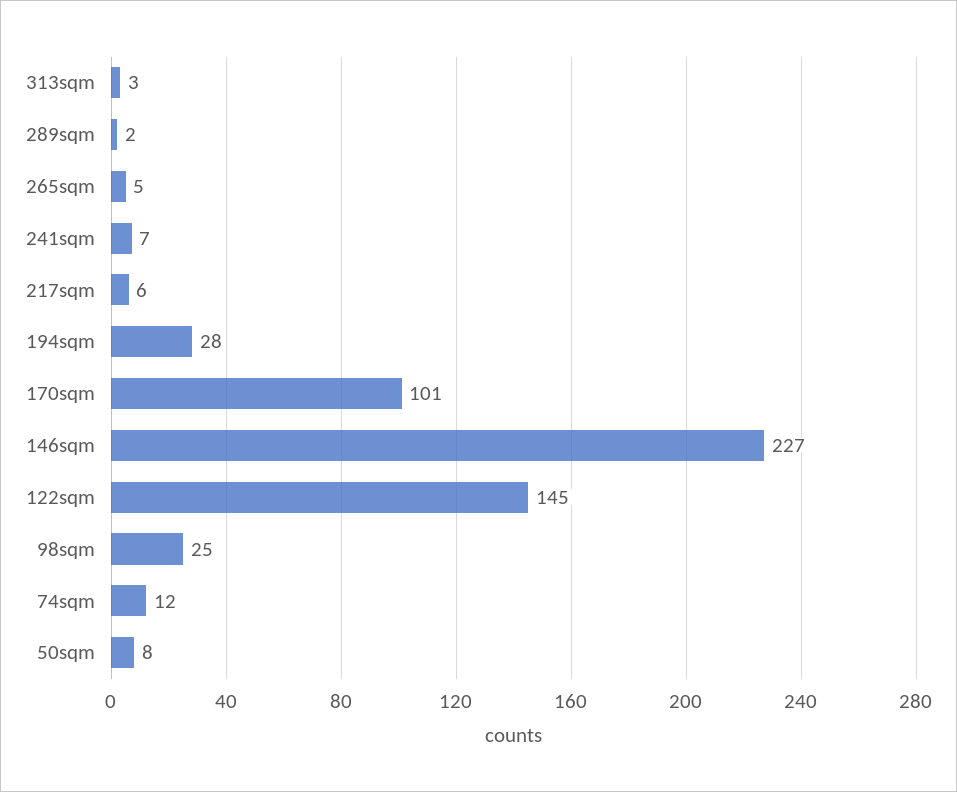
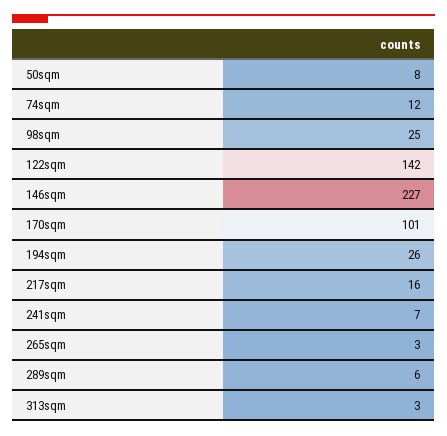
289sqm: 2 -> 6
265sqm: 5 -> 3
217sqm: 6 -> 16
194sqm: 28 -> 26
122sqm: 145 -> 142

